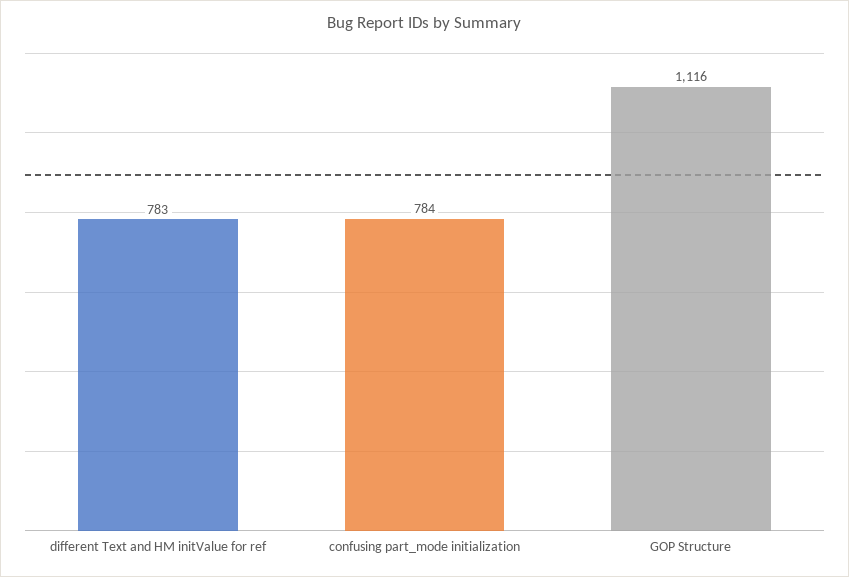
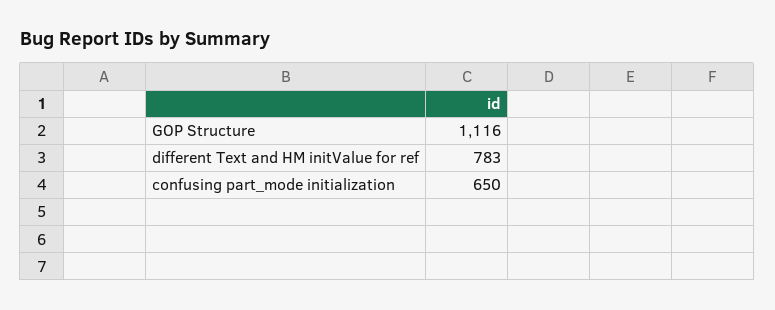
confusing part_mode initialization: 784 -> 650

